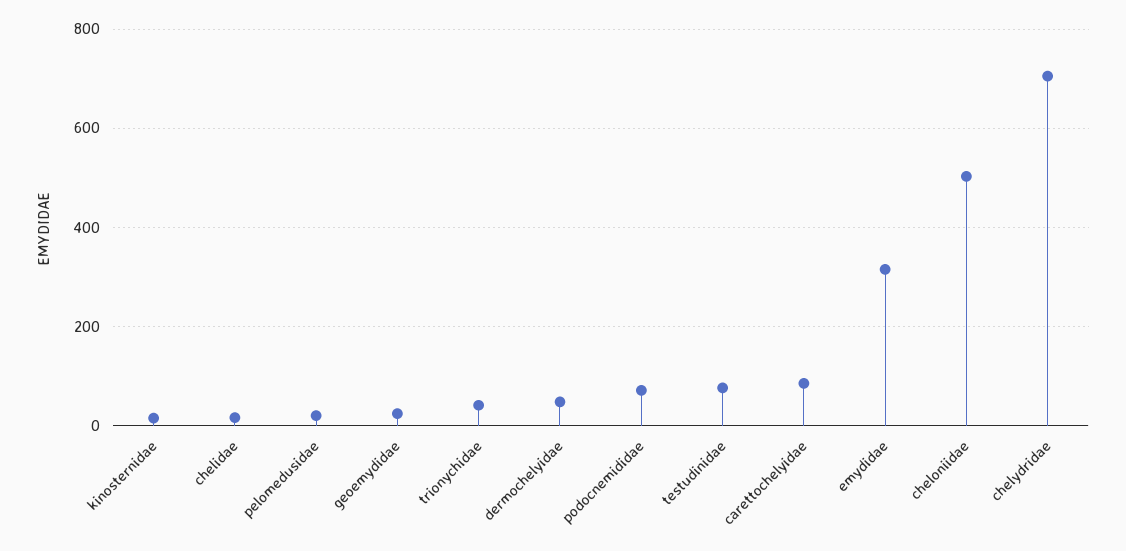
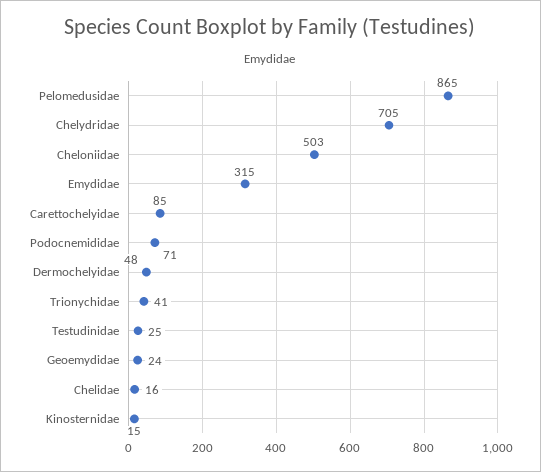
pelomedusidae: 20 -> 865
testudinidae: 80 -> 25

